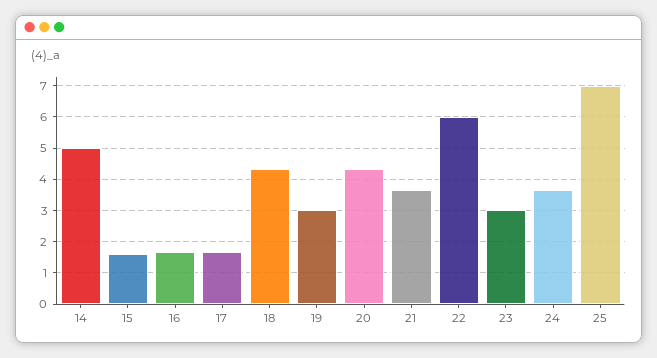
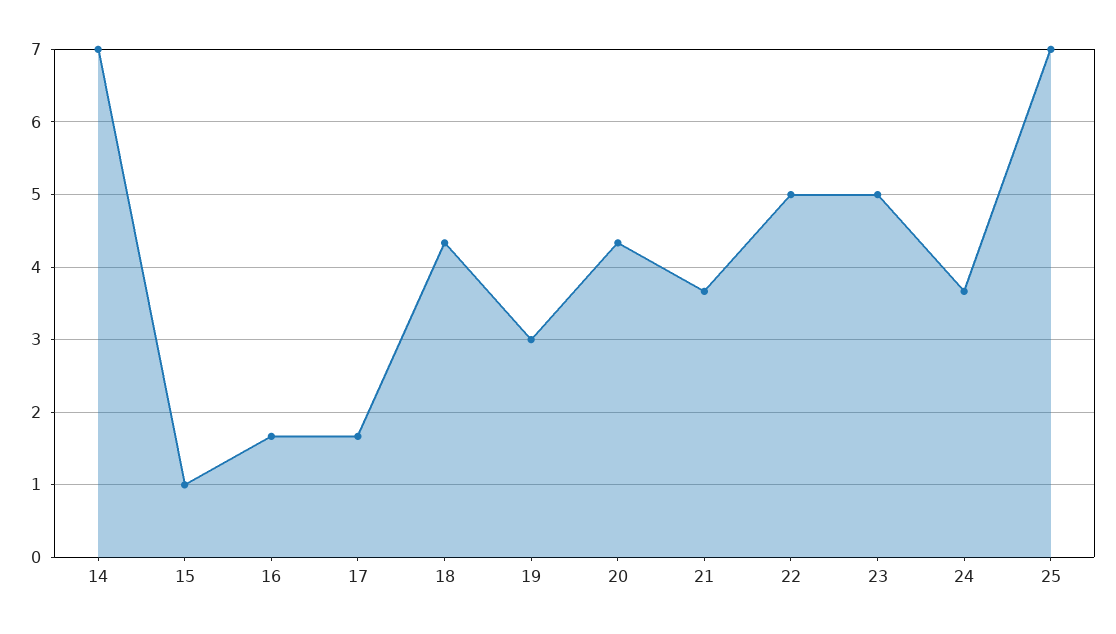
14: 5 -> 7
15: 1.6 -> 1
22: 6 -> 5
23: 3 -> 5

